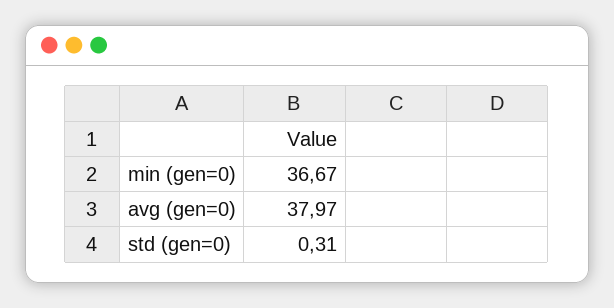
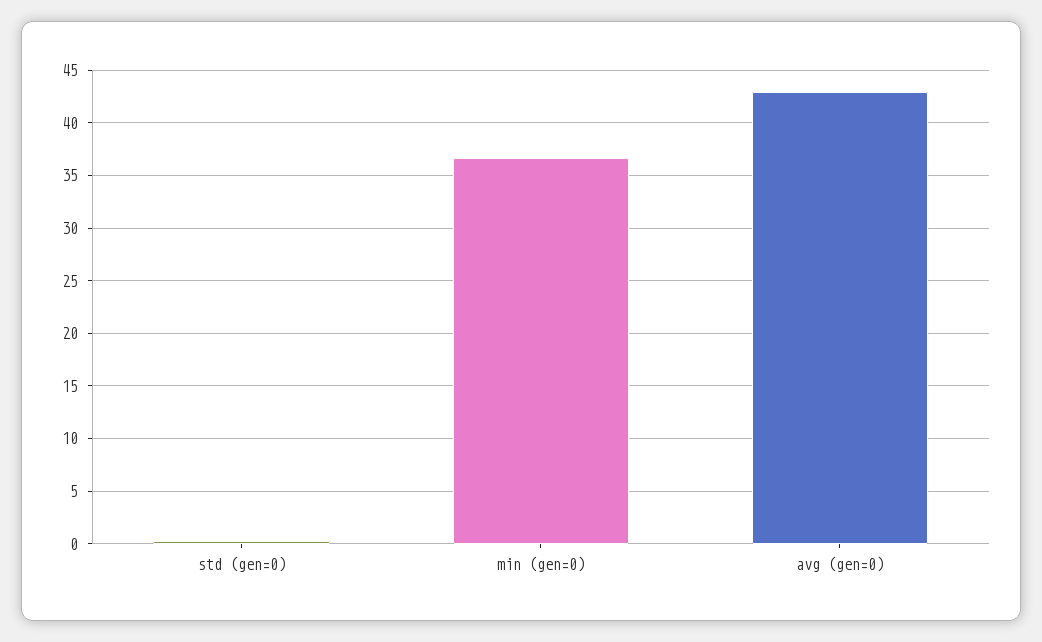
avg (gen=0): 37.97 -> 43

